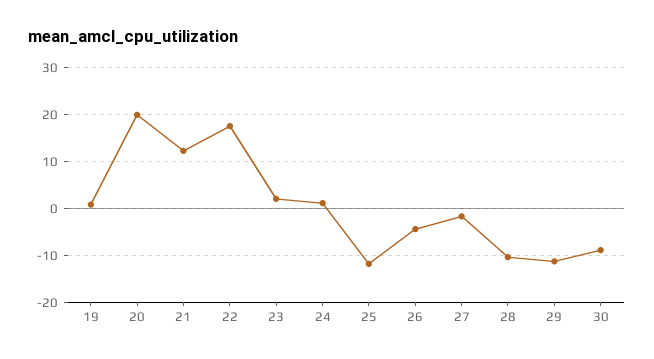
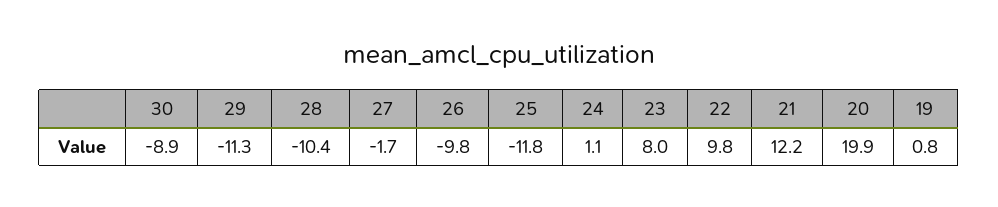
22: 18 -> 9.8
23: 2 -> 8
26: -4 -> -9.8

